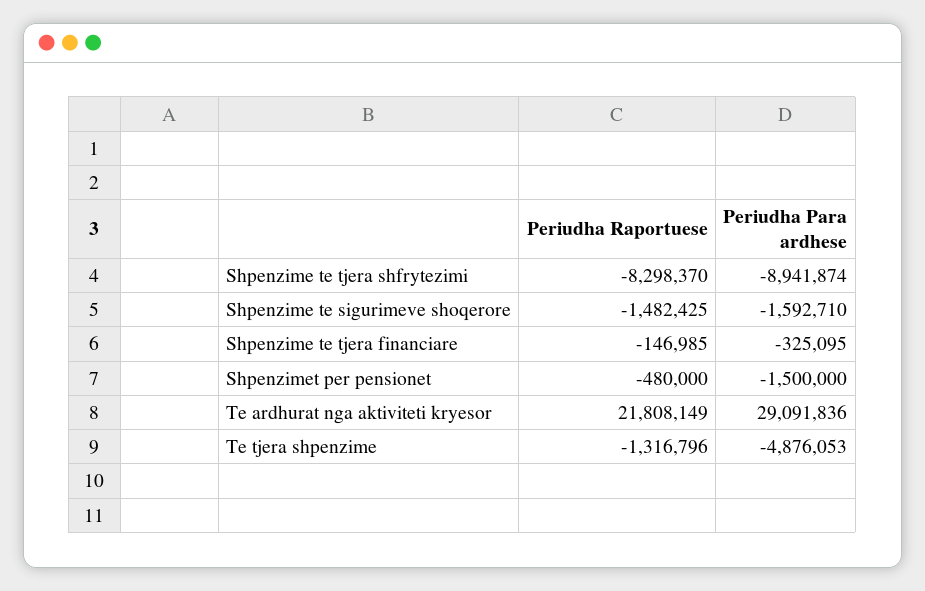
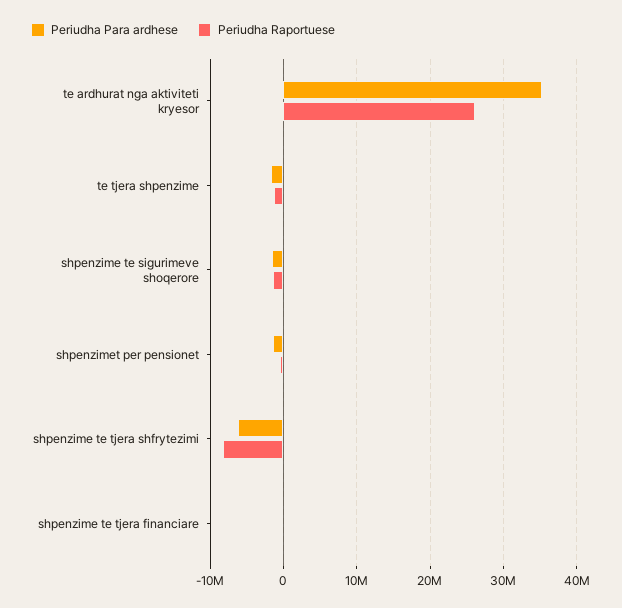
Periudha Para ardhese, Shpenzime te tjera shfrytezimi: -8941874 -> -6000000
Periudha Raportuese, Te ardhurat nga aktiviteti kryesor: 21808149 -> 26000000
Periudha Para ardhese, Te ardhurat nga aktiviteti kryesor: 29091836 -> 35000000
Periudha Para ardhese, Te tjera shpenzime: -4876053 -> -2000000

